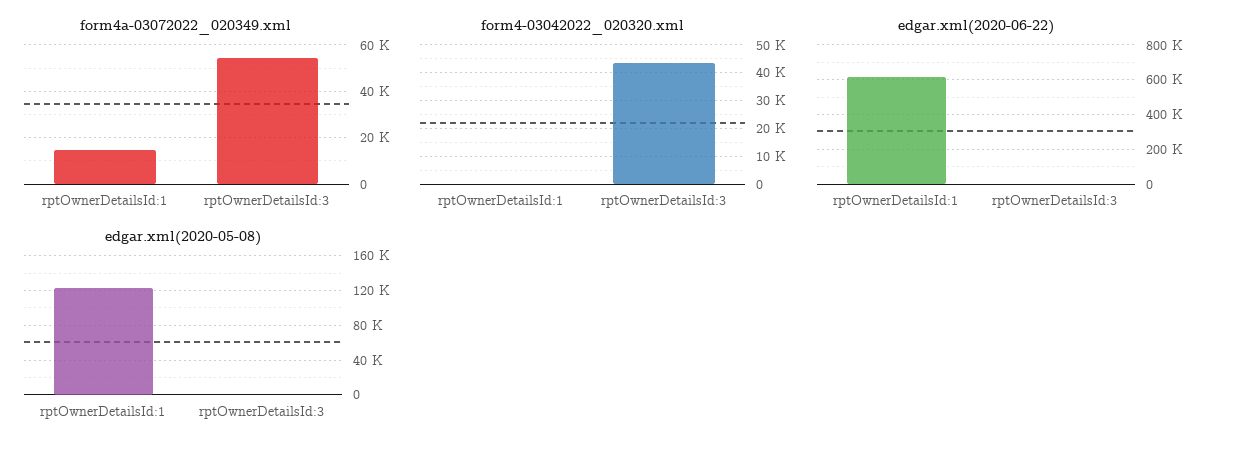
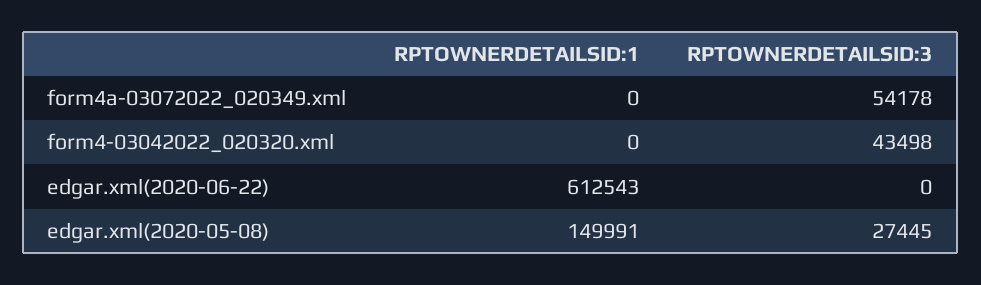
form4a-03072022_020349.xml, rptOwnerDetailsId:1: 15000 -> 0
edgar.xml(2020-05-08), rptOwnerDetailsId:1: 120000 -> 149991
edgar.xml(2020-05-08), rptOwnerDetailsId:3: 0 -> 27445

